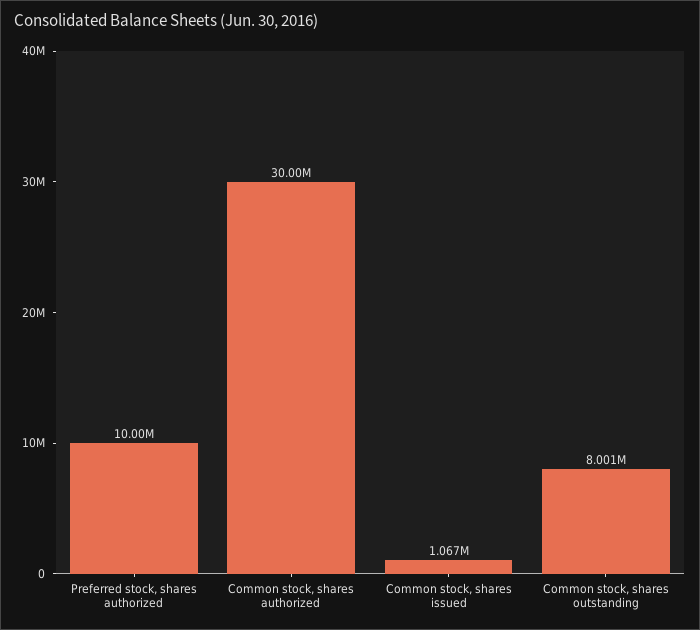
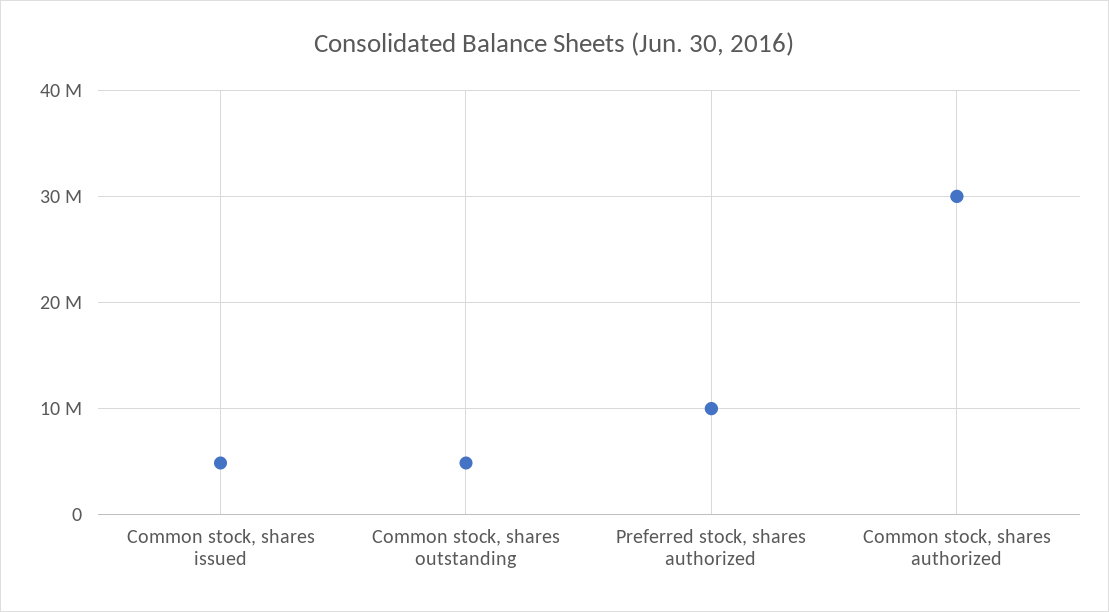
Common stock, shares issued: 1067000 -> 5000000
Common stock, shares outstanding: 8001000 -> 5000000

